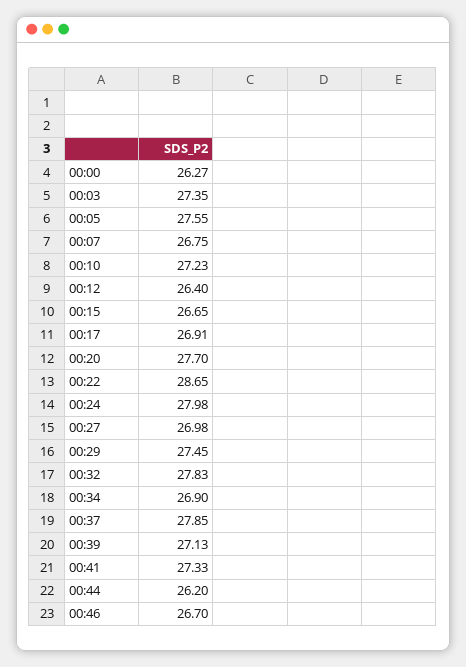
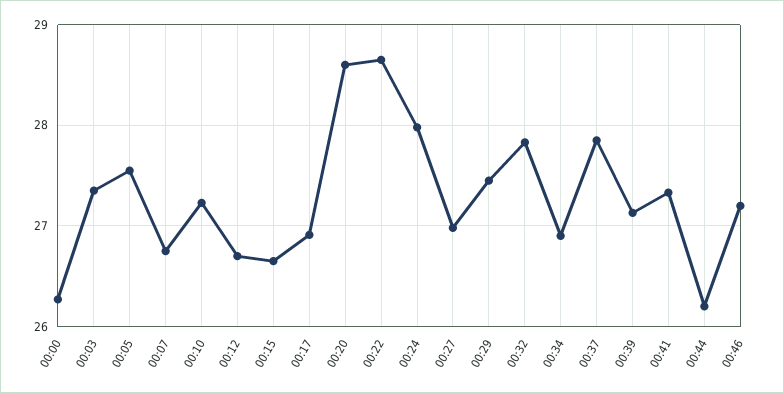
00:12: 26.4 -> 26.7
00:20: 27.7 -> 28.6
00:46: 26.7 -> 27.2

